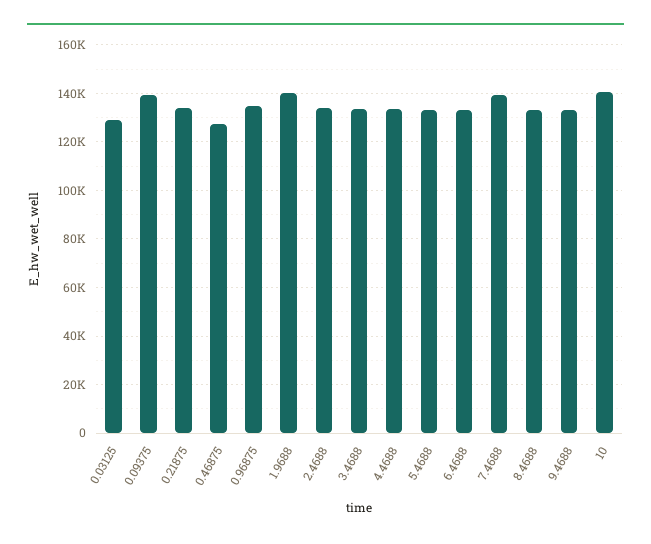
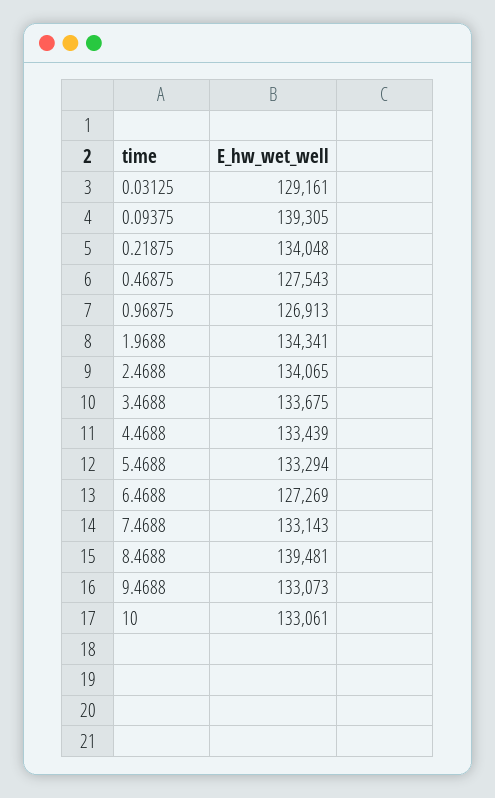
0.96875: 135000 -> 126913
1.9688: 140000 -> 134341
6.4688: 132500 -> 127269
7.4688: 140000 -> 133143
8.4688: 132500 -> 139481
10: 140000 -> 133061

